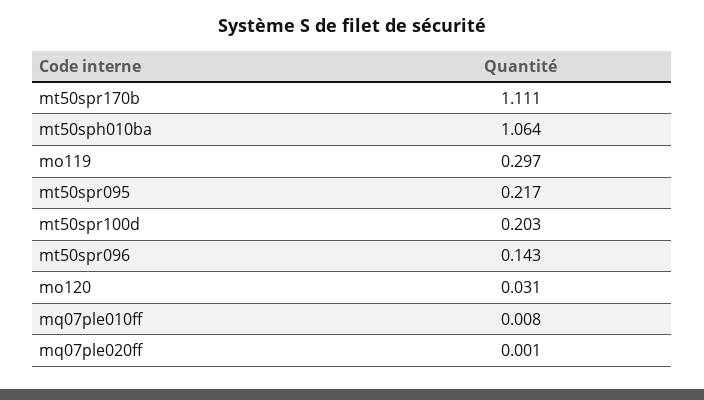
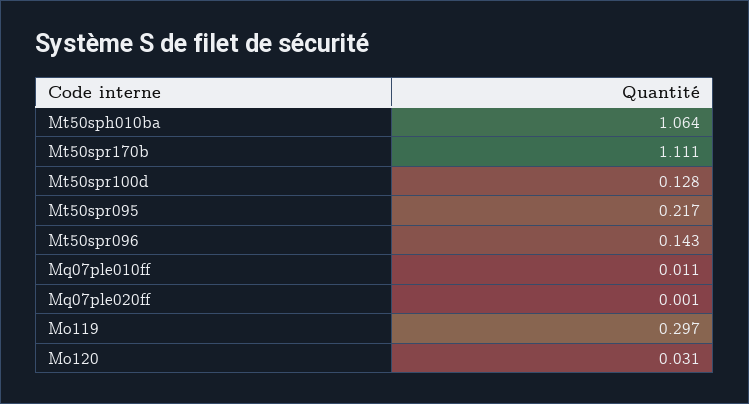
mt50spr100d: 0.203 -> 0.128
mq07ple010ff: 0.008 -> 0.011

